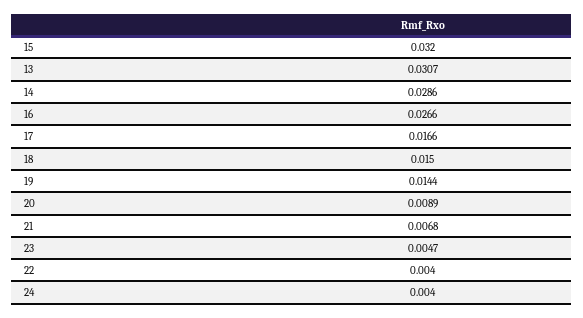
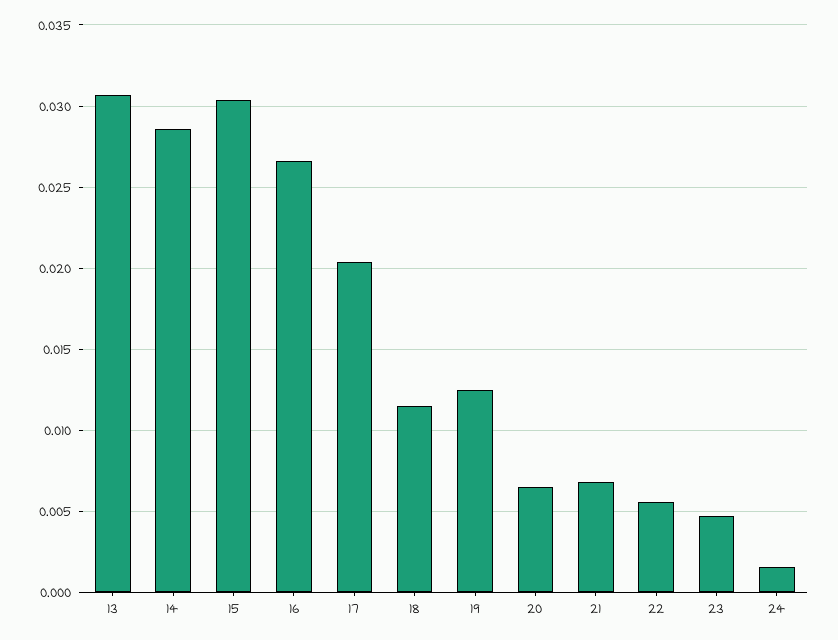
15: 0.032 -> 0.0305
17: 0.0166 -> 0.0205
18: 0.015 -> 0.0115
19: 0.0144 -> 0.0125
20: 0.0089 -> 0.0065
22: 0.004 -> 0.0055
24: 0.004 -> 0.0015

